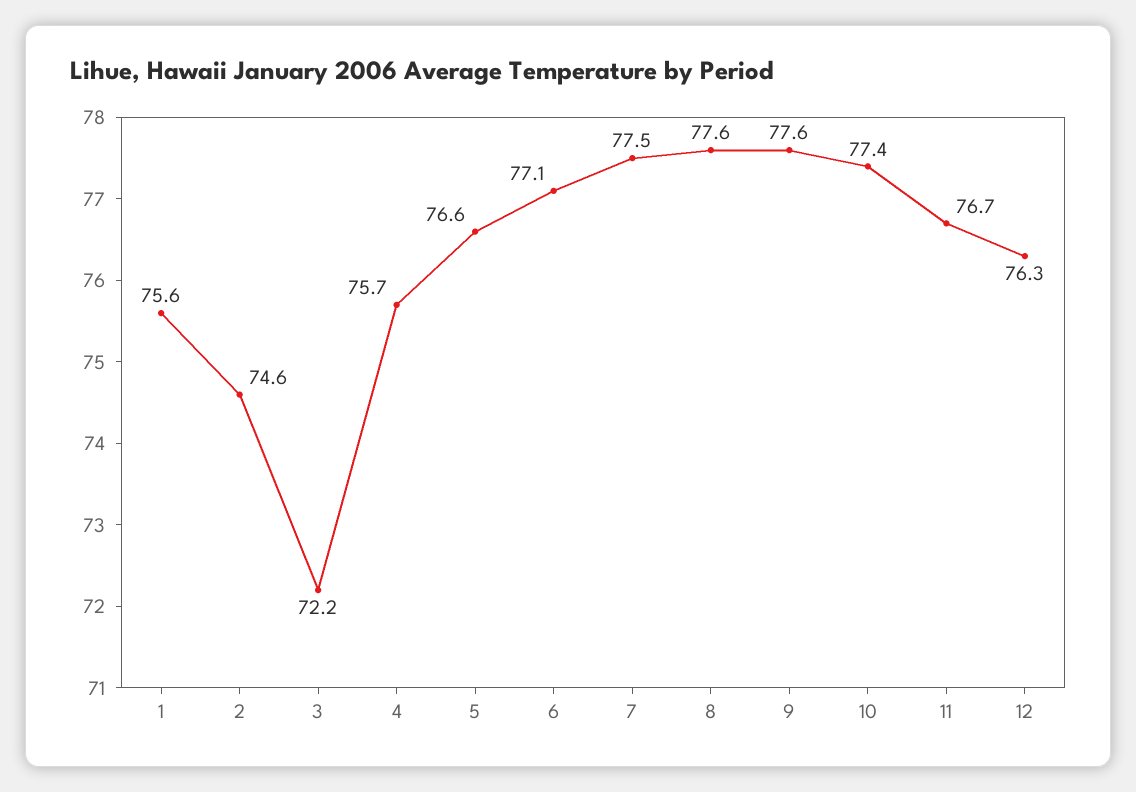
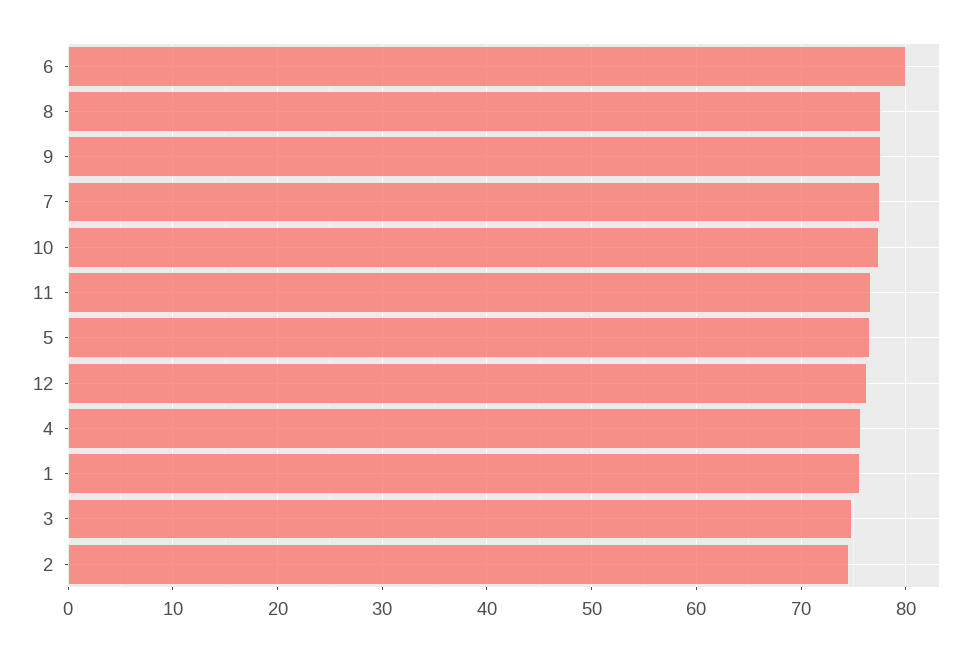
3: 72.2 -> 75
6: 77.1 -> 80

